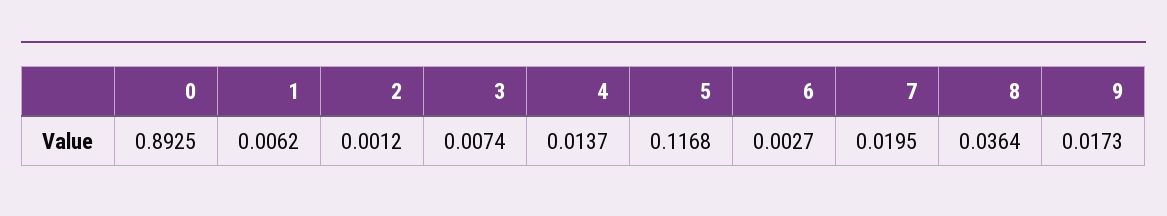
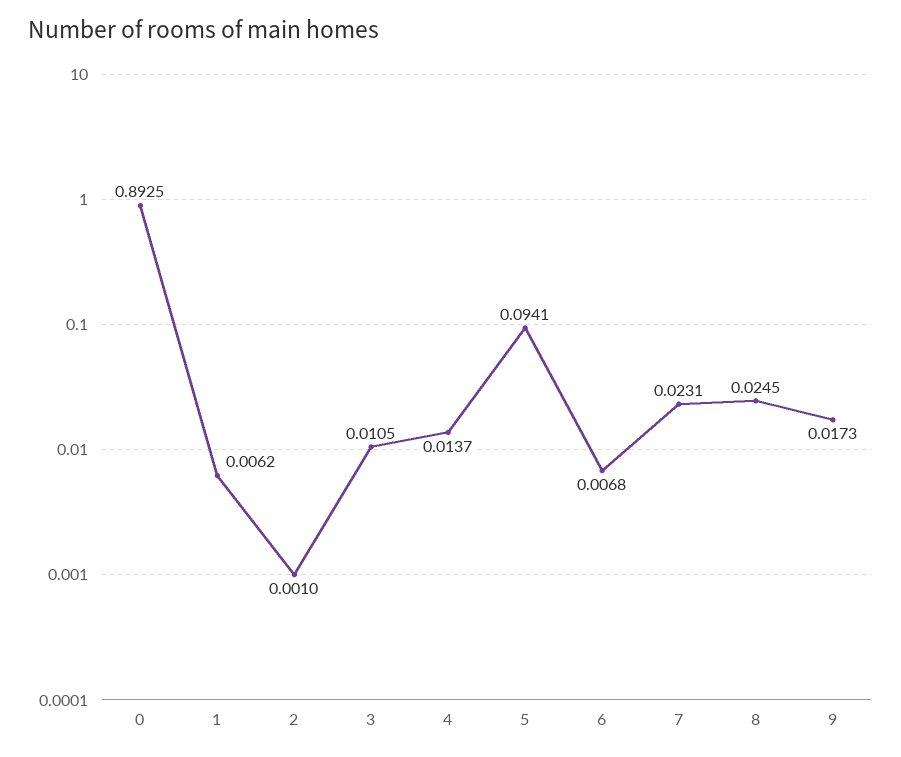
2: 0.0012 -> 0.001
3: 0.0074 -> 0.0105
5: 0.1168 -> 0.0941
6: 0.0027 -> 0.0068
7: 0.0195 -> 0.0231
8: 0.0364 -> 0.0245

